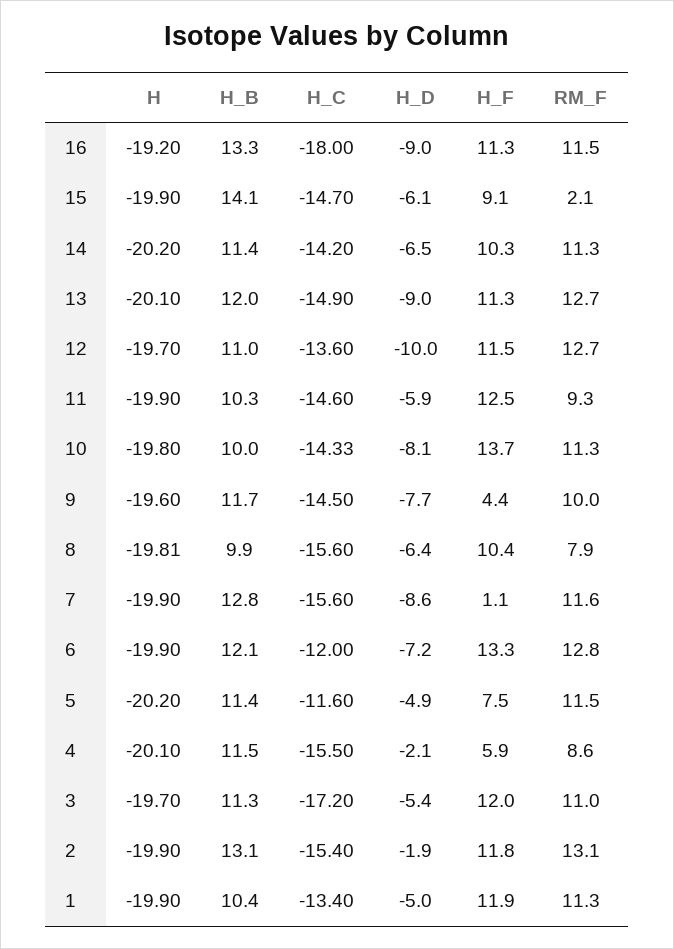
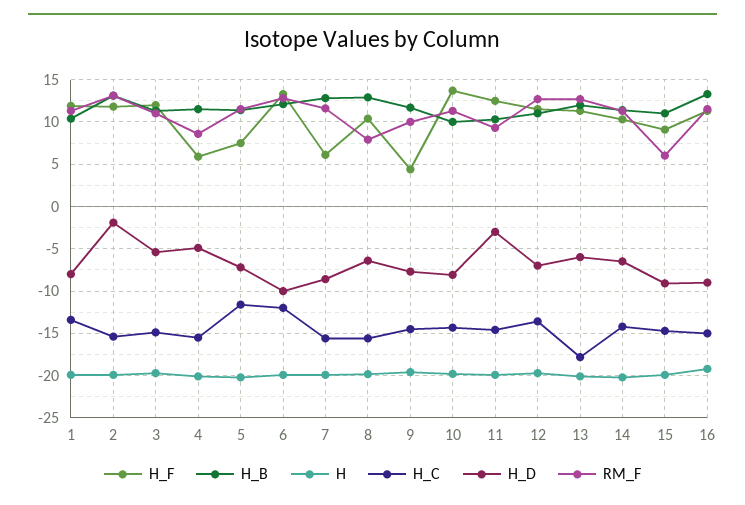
H_C, 16: -18 -> -15
H_B, 15: 14.1 -> 11
H_D, 15: -6.1 -> -9
RM_F, 15: 2.1 -> 6
H_C, 13: -14.9 -> -18
H_D, 13: -9 -> -6
H_D, 12: -10 -> -7
H_D, 11: -5.9 -> -3
H_B, 8: 9.9 -> 13
H_F, 7: 1.1 -> 6
H_D, 6: -7.2 -> -10
H_D, 5: -4.9 -> -7
H_D, 4: -2.1 -> -5
H_C, 3: -17.2 -> -15
H_D, 1: -5 -> -8

